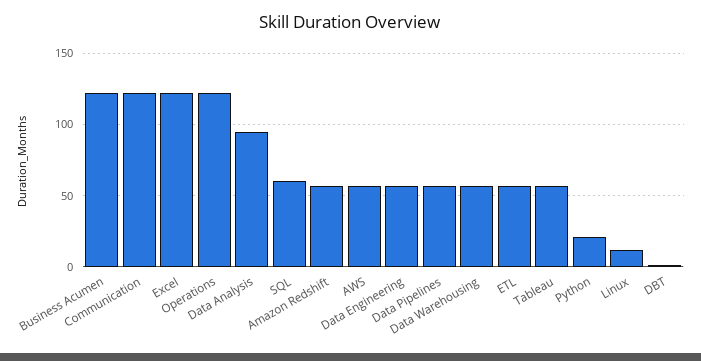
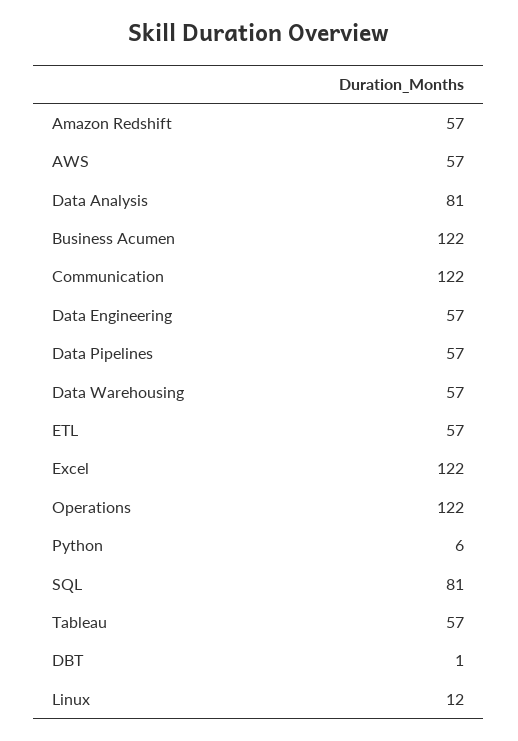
Data Analysis: 95 -> 81
SQL: 60 -> 81
Python: 20 -> 6

